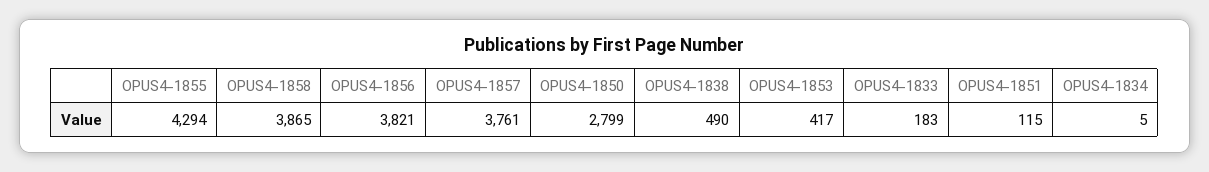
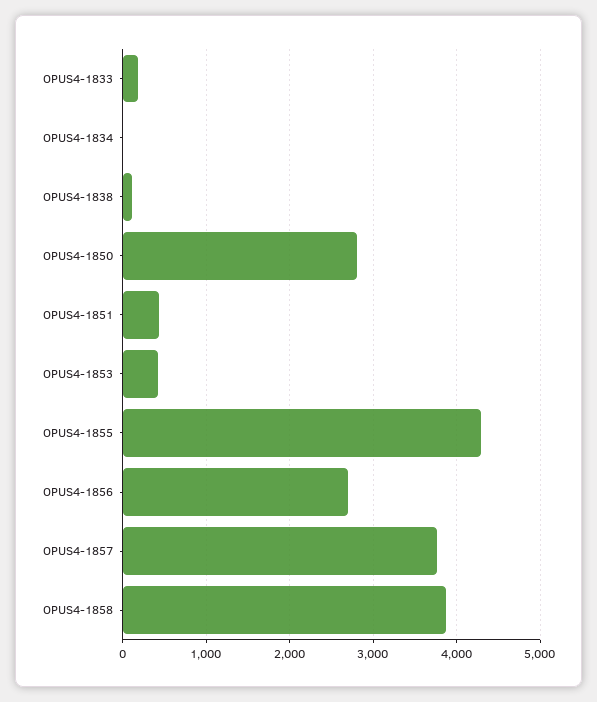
OPUS4-1856: 3821 -> 2700
OPUS4-1838: 490 -> 100
OPUS4-1851: 115 -> 400

